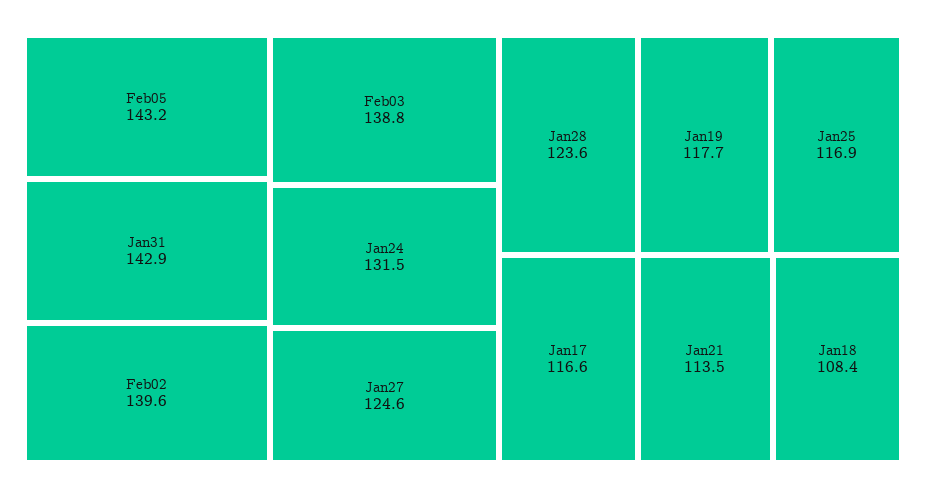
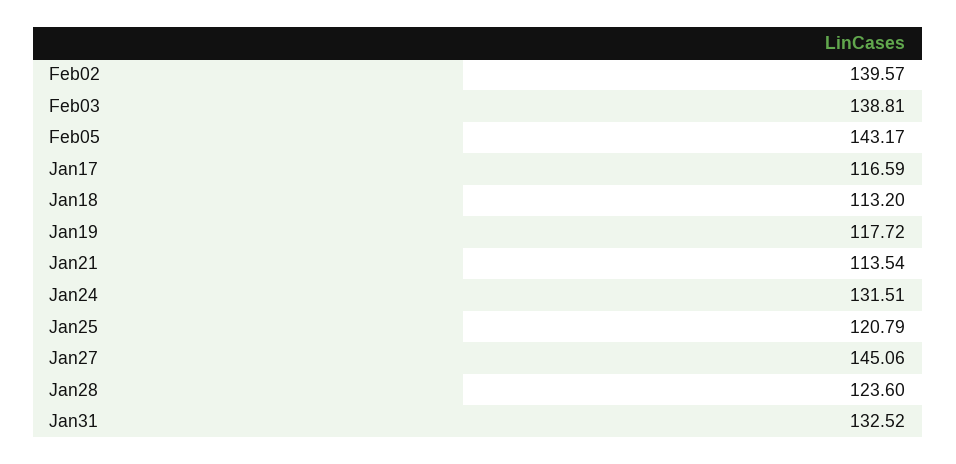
Jan31: 142.9 -> 132.52
Jan27: 124.6 -> 145.06
Jan25: 116.9 -> 120.79
Jan18: 108.4 -> 113.2

